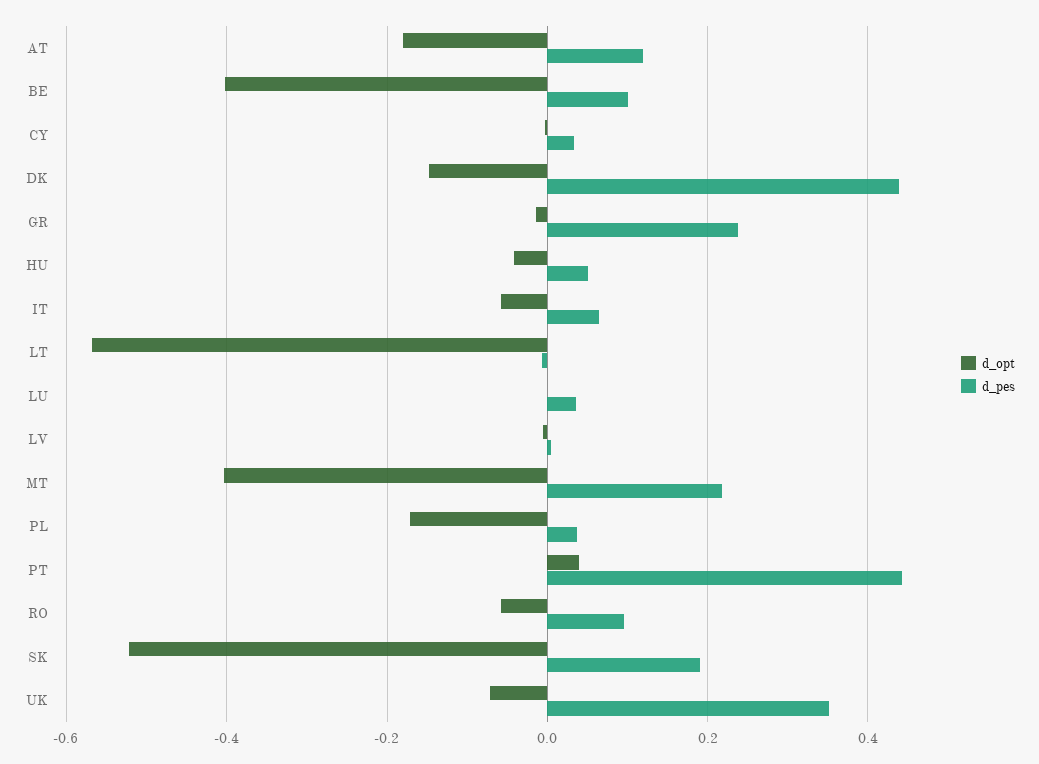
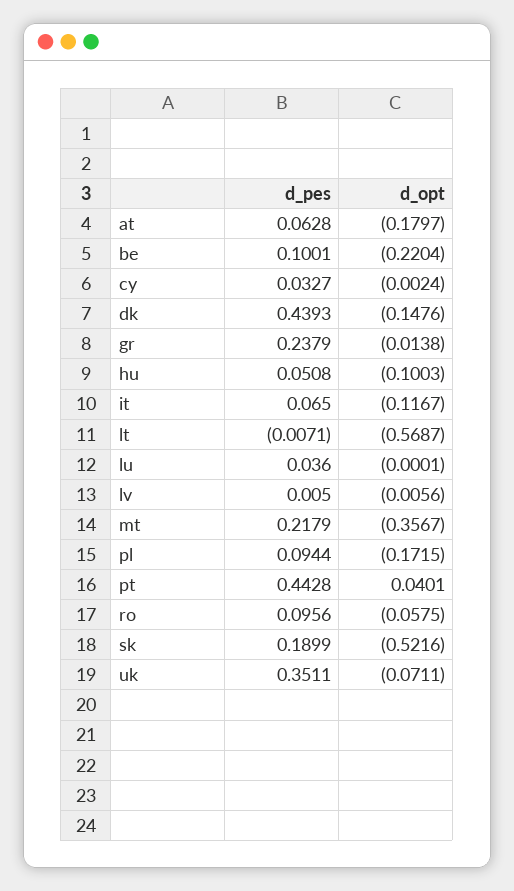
d_pes, AT: 0.12 -> 0.0628
d_opt, BE: -0.4 -> -0.2204
d_opt, HU: -0.04 -> -0.1003
d_opt, IT: -0.06 -> -0.1167
d_opt, MT: -0.4 -> -0.3567
d_pes, PL: 0.04 -> 0.0944

